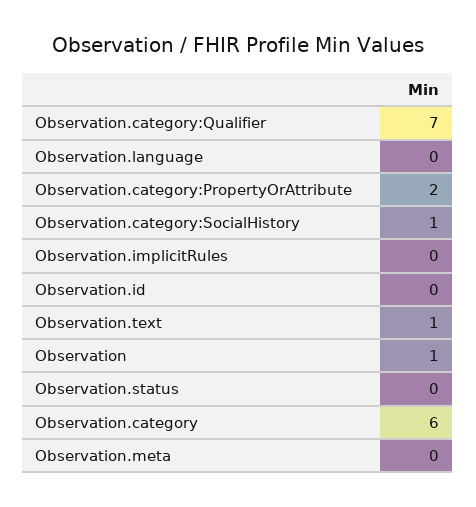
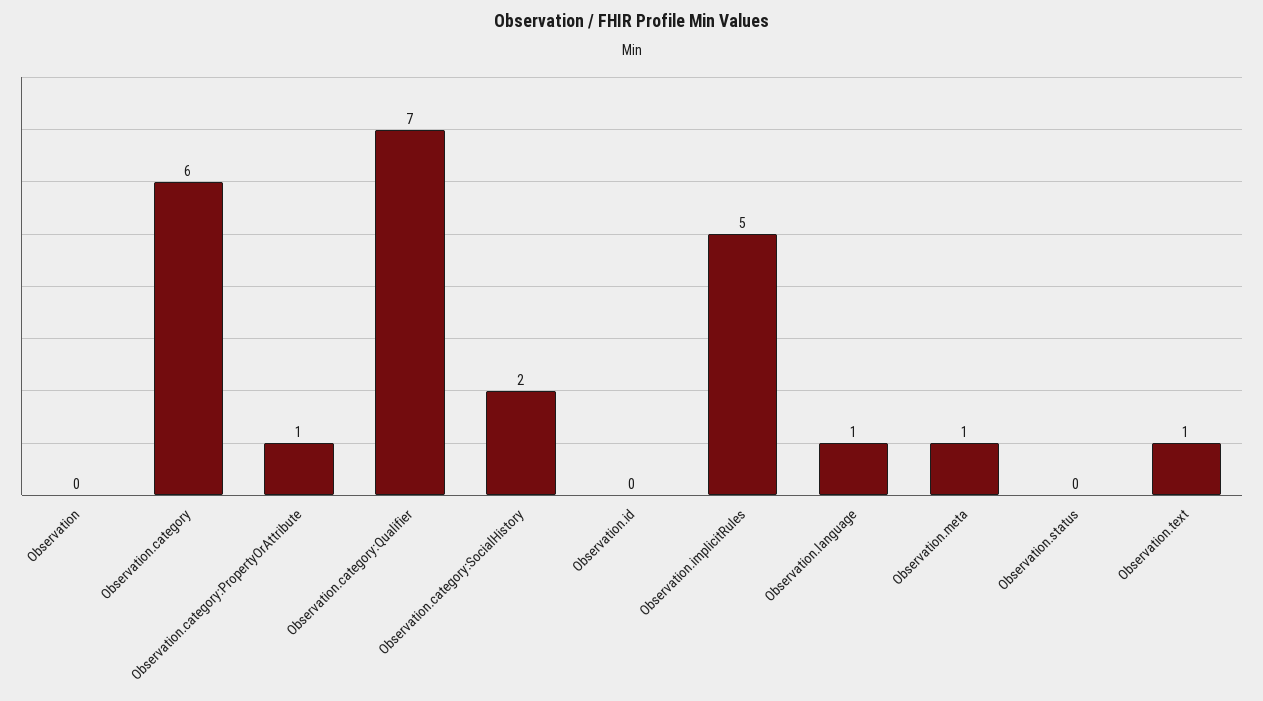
Observation.language: 0 -> 1
Observation.category:PropertyOrAttribute: 2 -> 1
Observation.category:SocialHistory: 1 -> 2
Observation.implicitRules: 0 -> 5
Observation: 1 -> 0
Observation.meta: 0 -> 1

